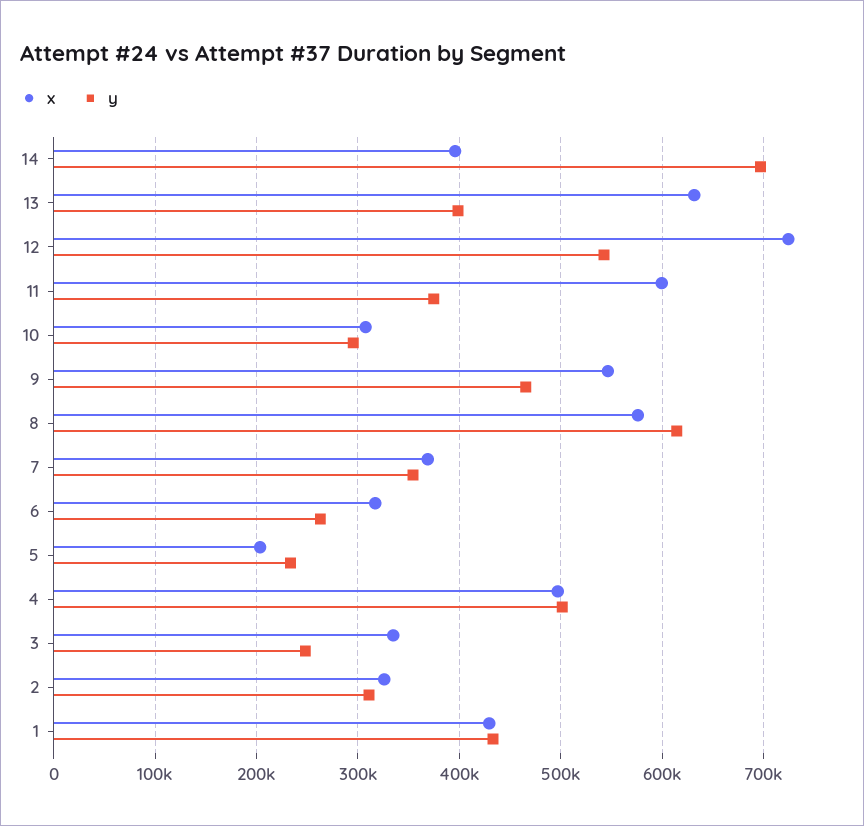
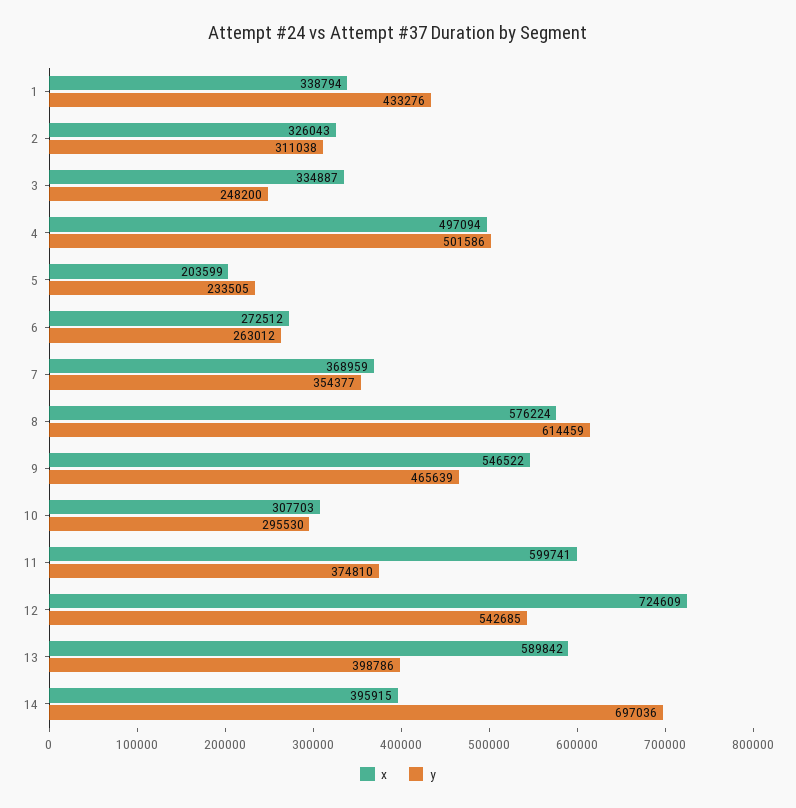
x, 13: 630000 -> 589842
x, 6: 320000 -> 272512
x, 1: 430000 -> 338794

